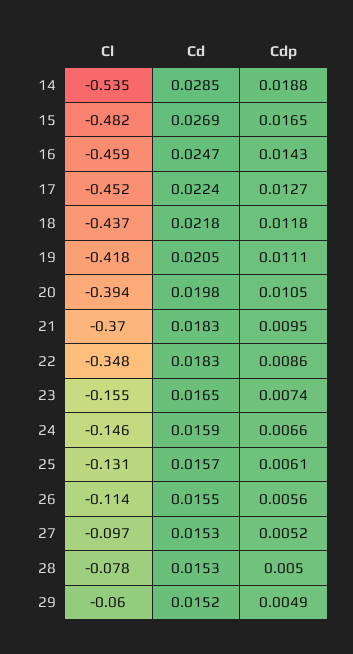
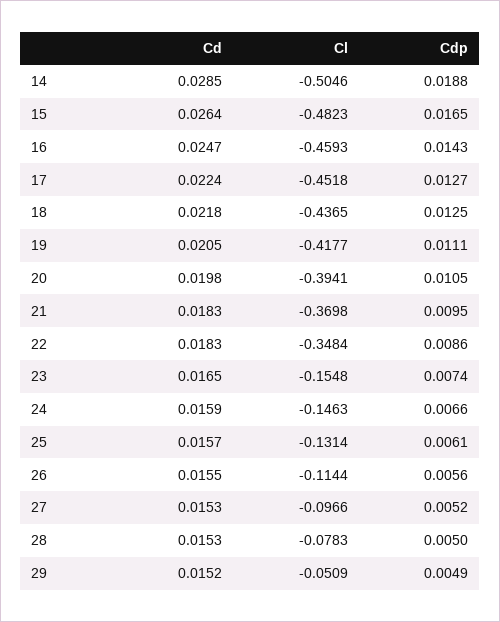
Cl, 14: -0.535 -> -0.5046
Cd, 15: 0.0269 -> 0.0264
Cdp, 18: 0.0118 -> 0.0125
Cl, 29: -0.06 -> -0.0509

